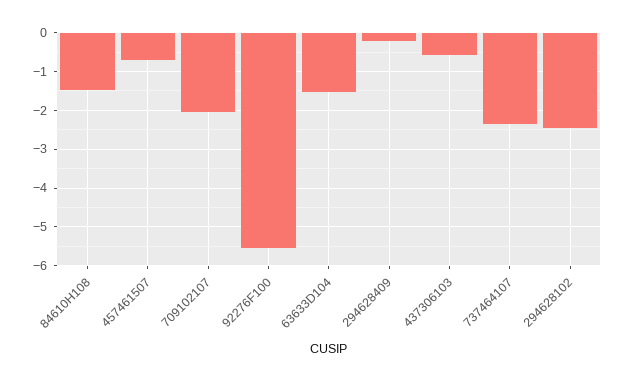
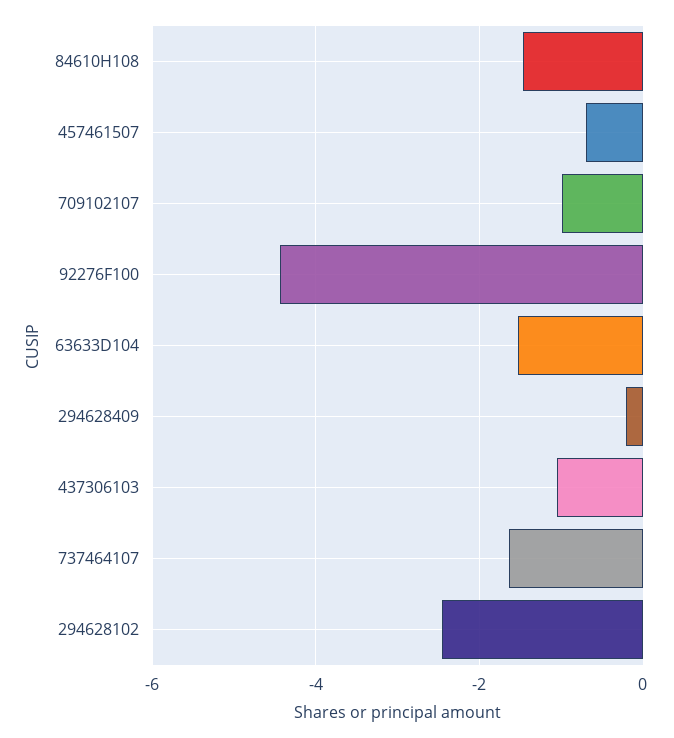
709102107: -2 -> -1
92276F100: -5.6 -> -4.4
437306103: -0.6 -> -1
737464107: -2.4 -> -1.6

